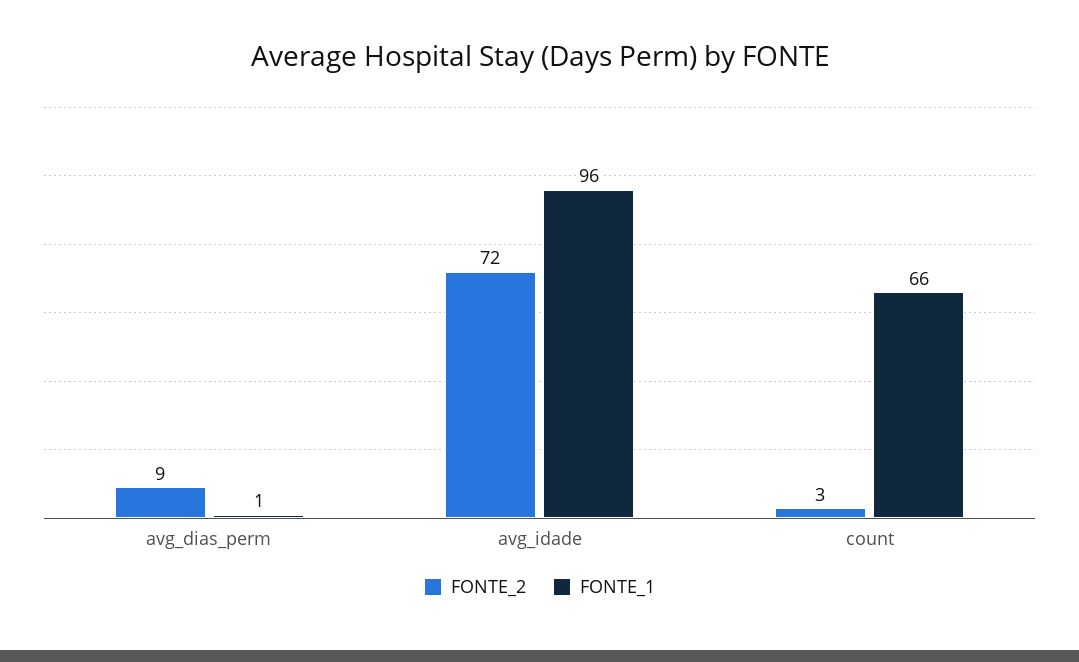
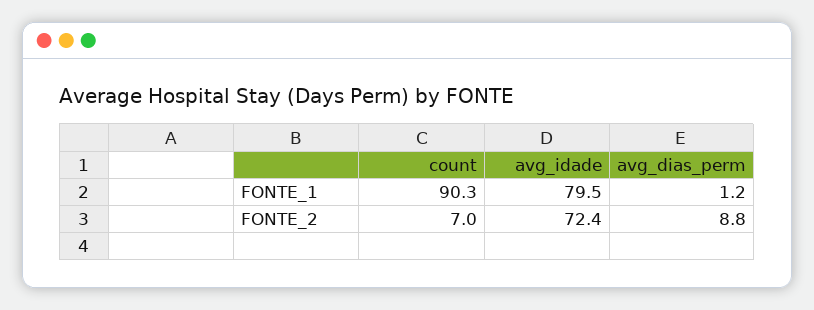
FONTE_1, avg_idade: 96 -> 79.5
FONTE_2, count: 3 -> 7
FONTE_1, count: 66 -> 90.3

